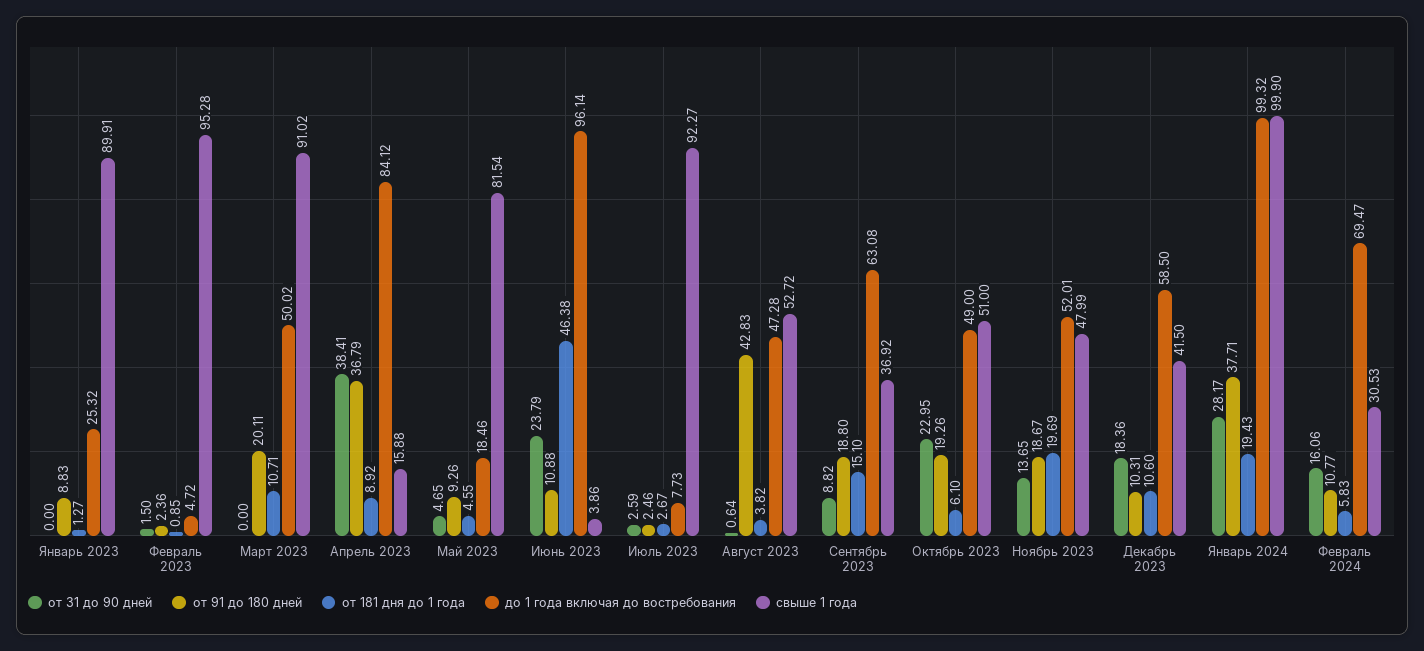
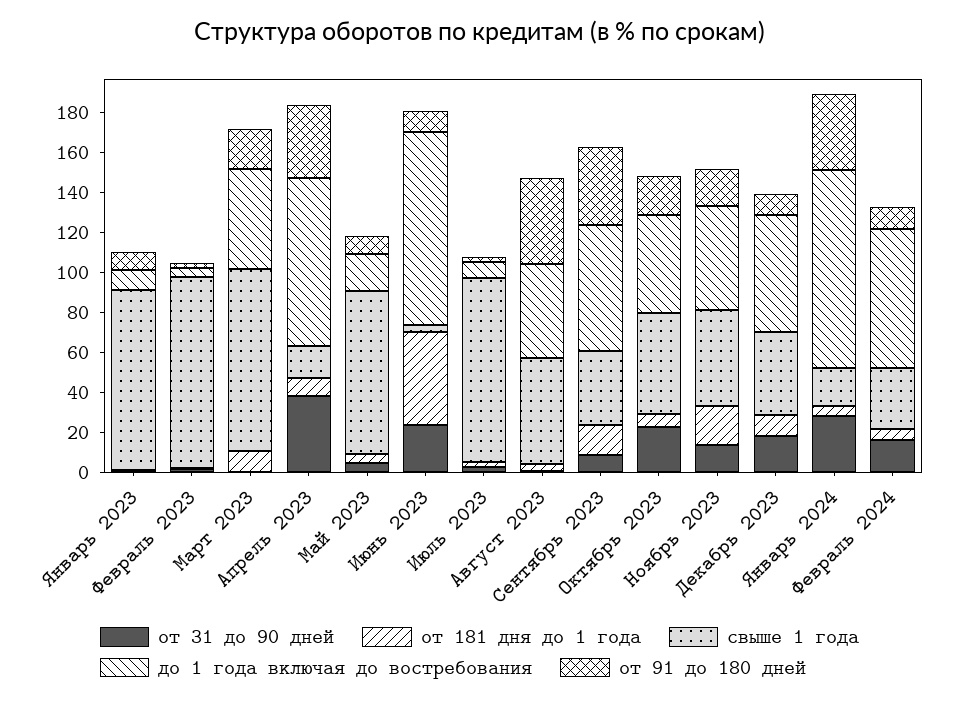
до 1 года включая до востребования, Январь 2023: 25.32 -> 10
от 91 до 180 дней, Сентябрь 2023: 18.8 -> 40
от 181 дня до 1 года, Январь 2024: 19.43 -> 5
свыше 1 года, Январь 2024: 99.9 -> 20

